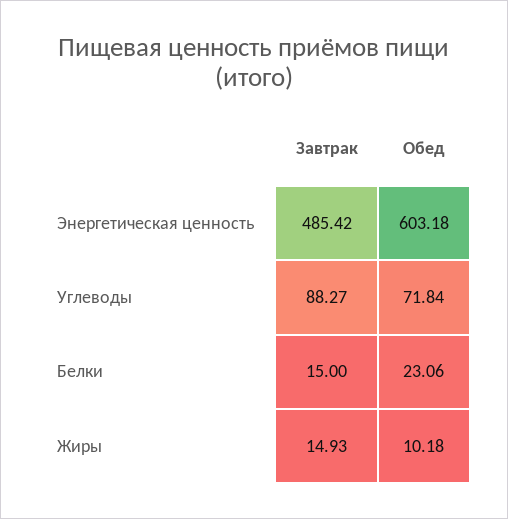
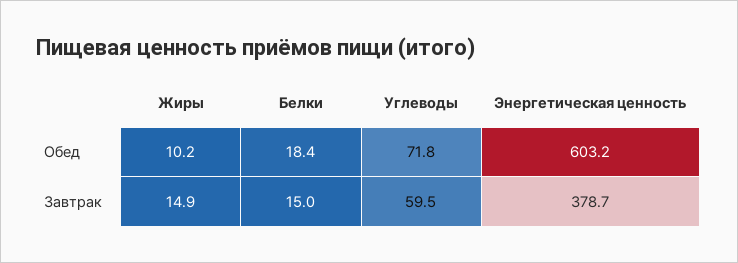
Завтрак, Энергетическая ценность: 485.42 -> 378.7
Завтрак, Углеводы: 88.27 -> 59.5
Обед, Белки: 23.06 -> 18.4

